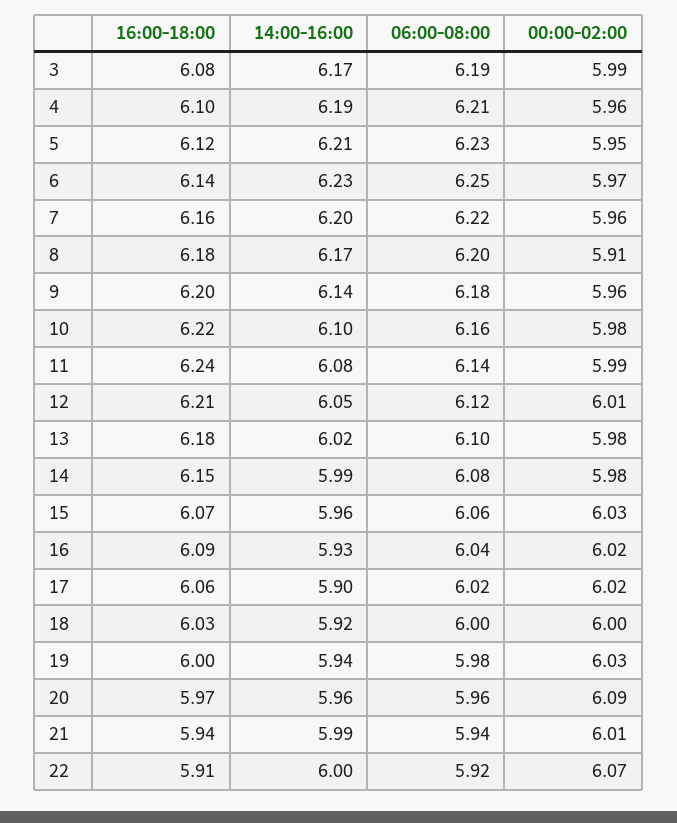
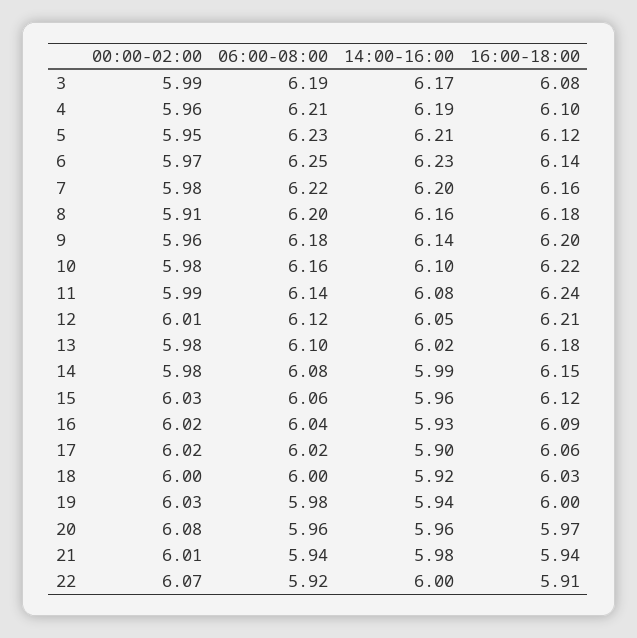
00:00-02:00, 7: 5.96 -> 5.98
14:00-16:00, 8: 6.17 -> 6.16
16:00-18:00, 15: 6.07 -> 6.12
00:00-02:00, 20: 6.09 -> 6.08
14:00-16:00, 21: 5.99 -> 5.98

